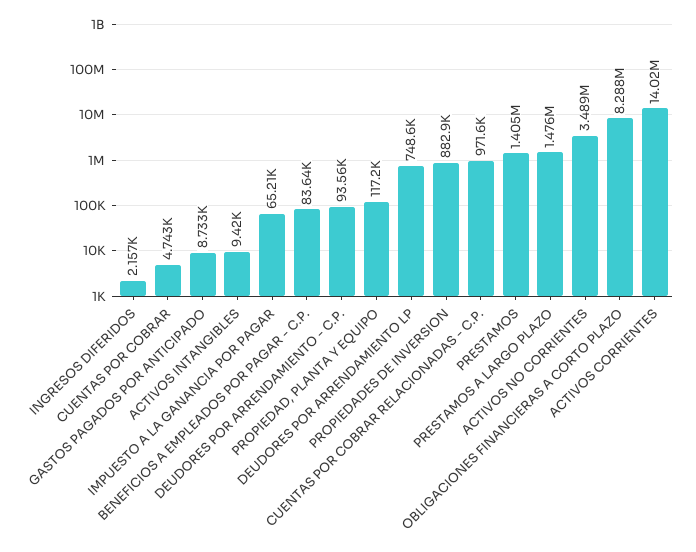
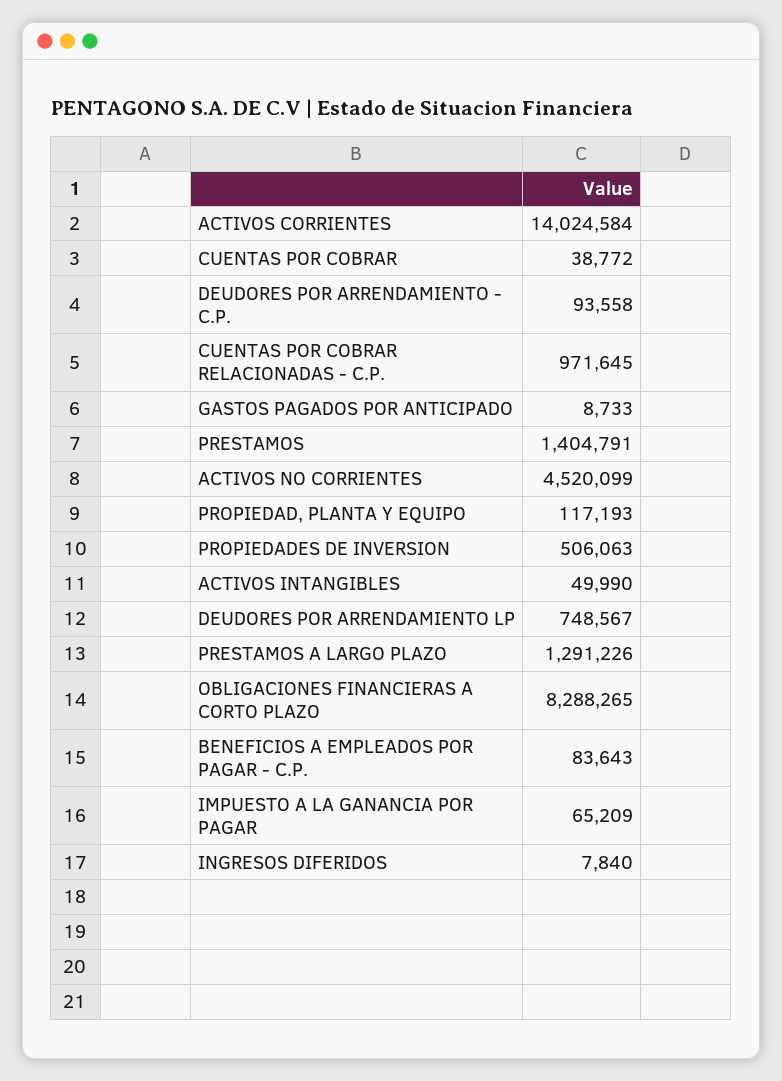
INGRESOS DIFERIDOS: 2157 -> 7840
CUENTAS POR COBRAR: 4743 -> 38772
ACTIVOS INTANGIBLES: 9420 -> 49990
PROPIEDADES DE INVERSION: 882900 -> 506063
PRESTAMOS A LARGO PLAZO: 1476000 -> 1291226
ACTIVOS NO CORRIENTES: 3489000 -> 4520099

